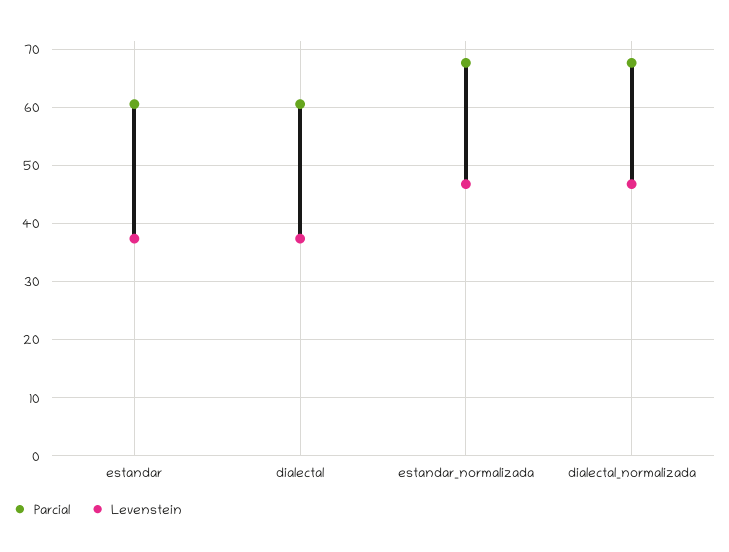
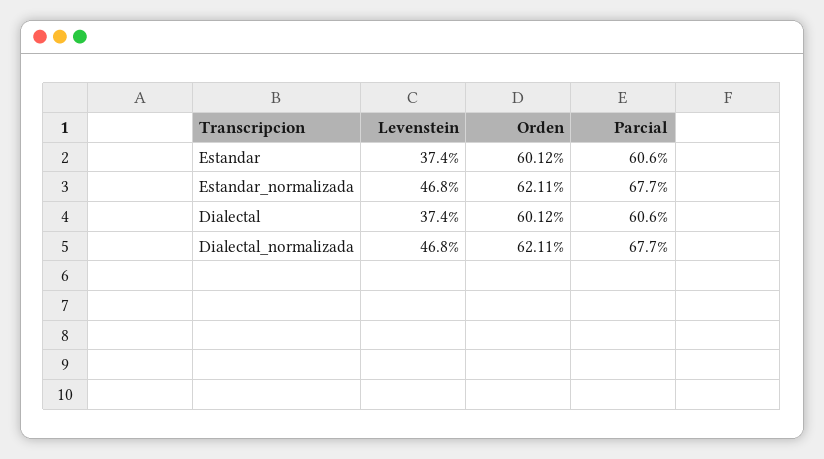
Orden, estandar: none -> 60.12
Orden, estandar_normalizada: none -> 62.11
Orden, dialectal: none -> 60.12
Orden, dialectal_normalizada: none -> 62.11

